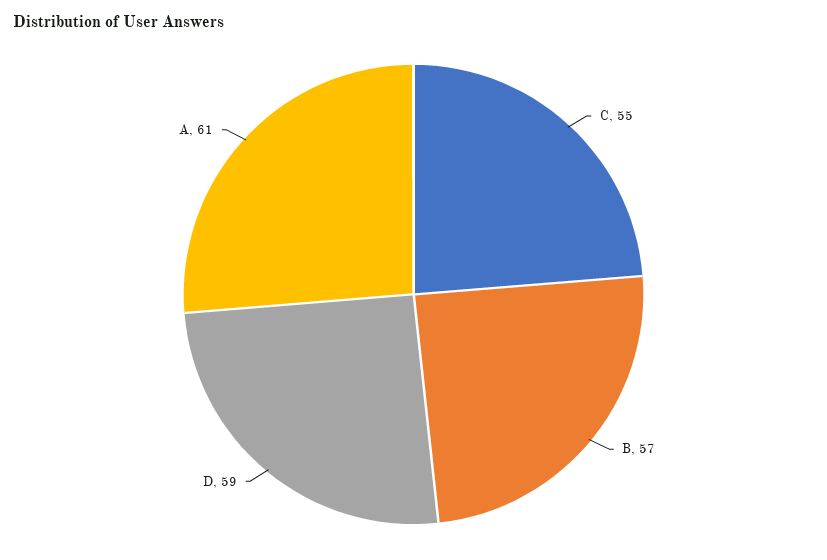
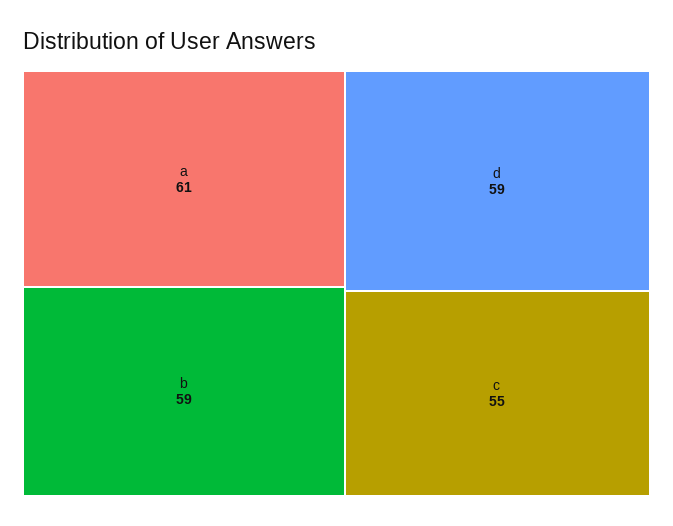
B: 57 -> 59

